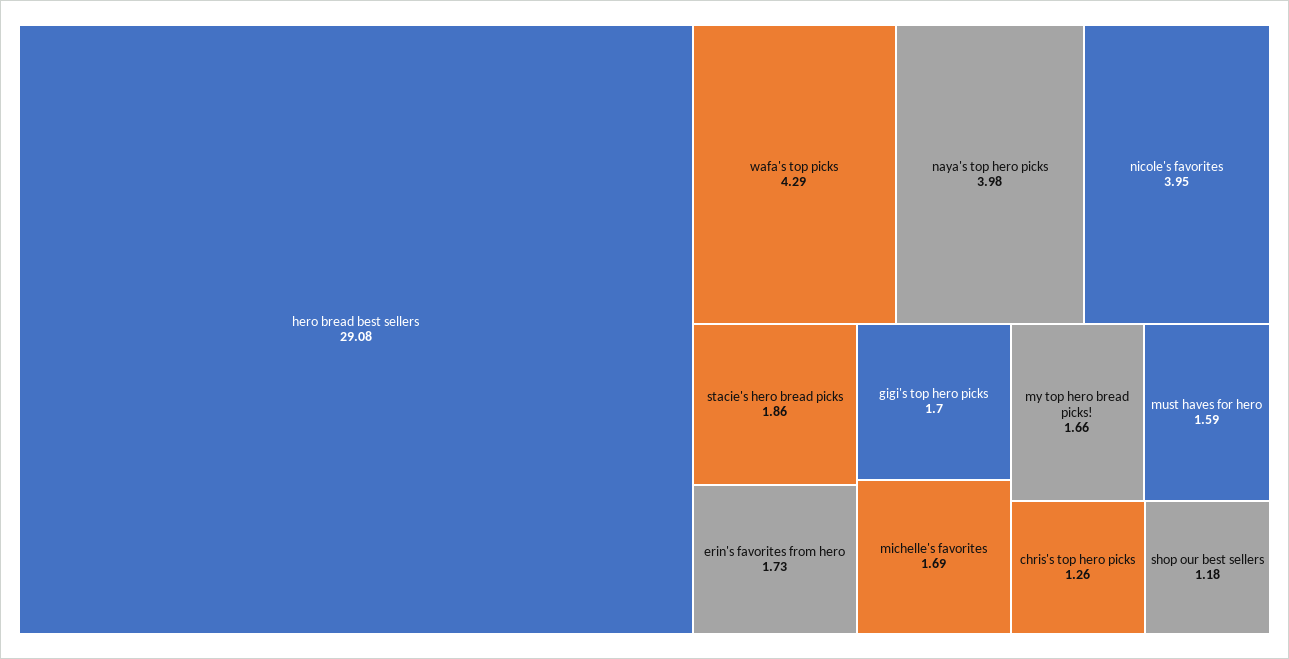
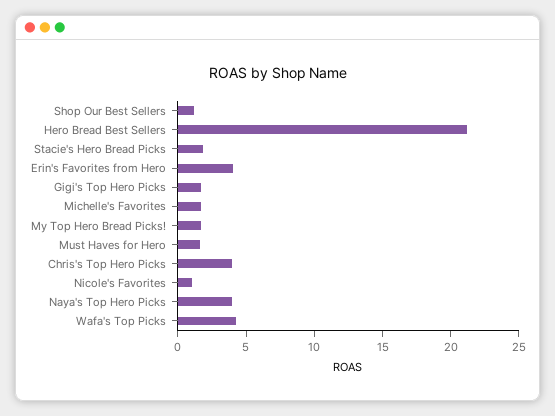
hero bread best sellers: 29.08 -> 21
nicole's favorites: 3.95 -> 1
erin's favorites from hero: 1.73 -> 4
chris's top hero picks: 1.26 -> 4

